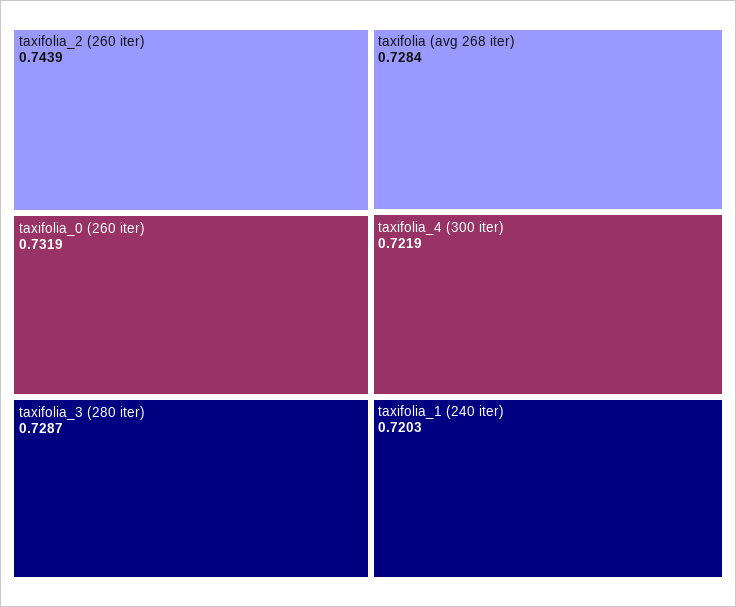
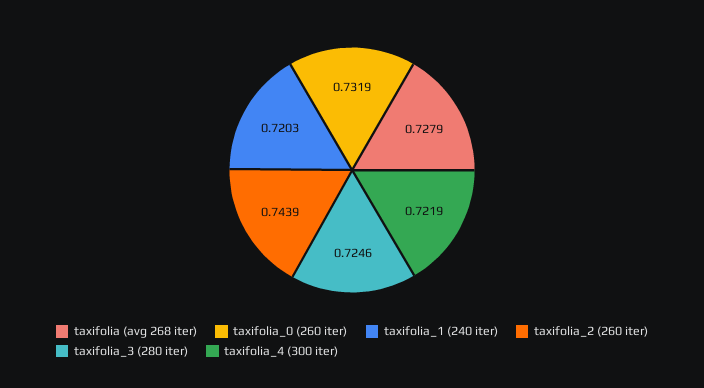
taxifolia_3 (280 iter): 0.7287 -> 0.7246
taxifolia (avg 268 iter): 0.7284 -> 0.7279

